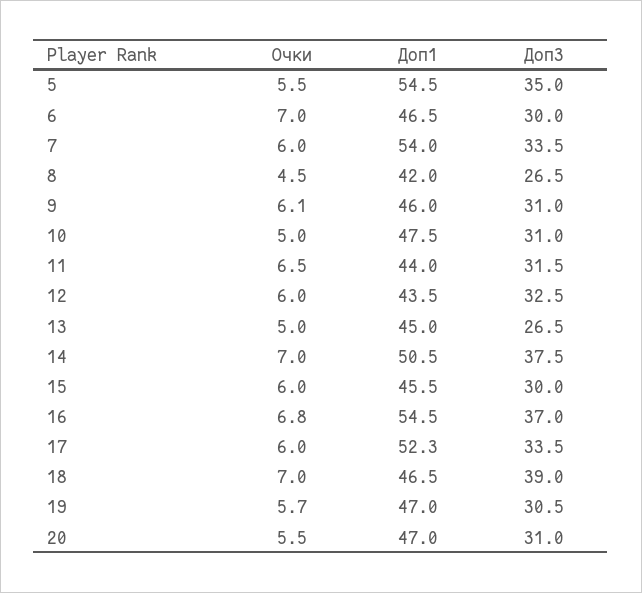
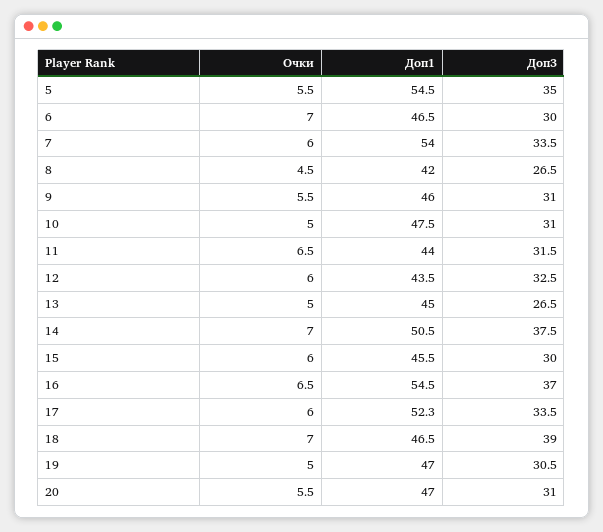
Очки, 9: 6.1 -> 5.5
Очки, 16: 6.8 -> 6.5
Очки, 19: 5.7 -> 5

